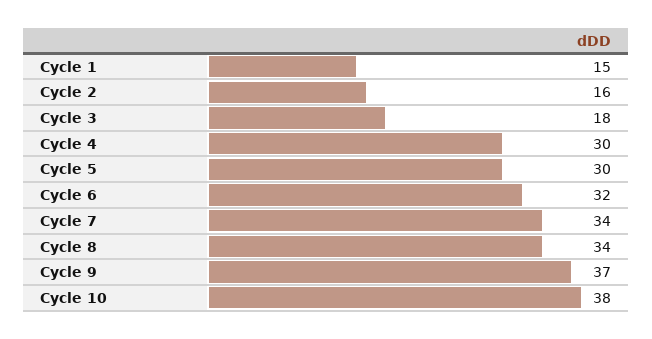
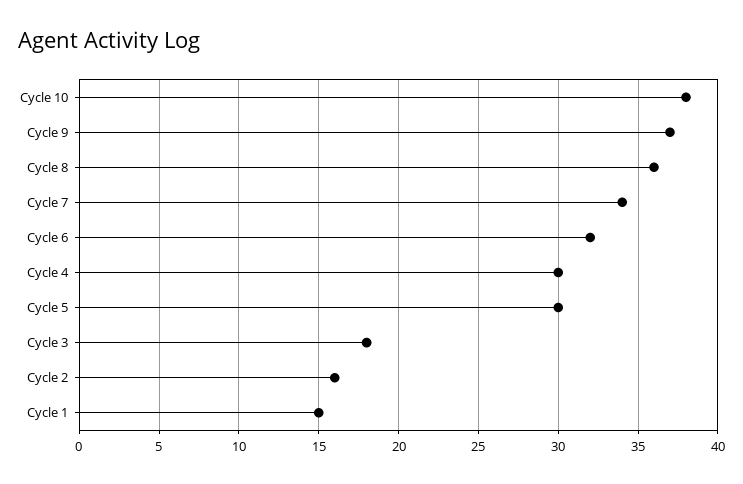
Cycle 8: 34 -> 36

